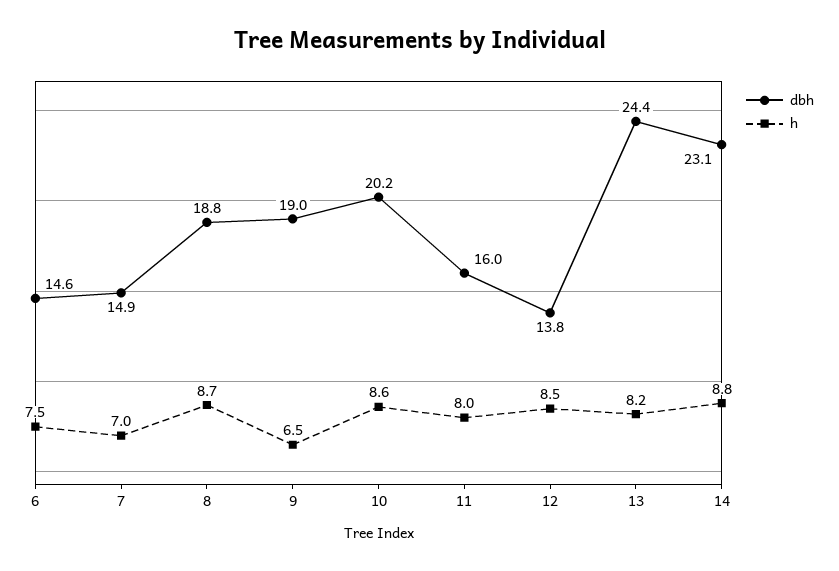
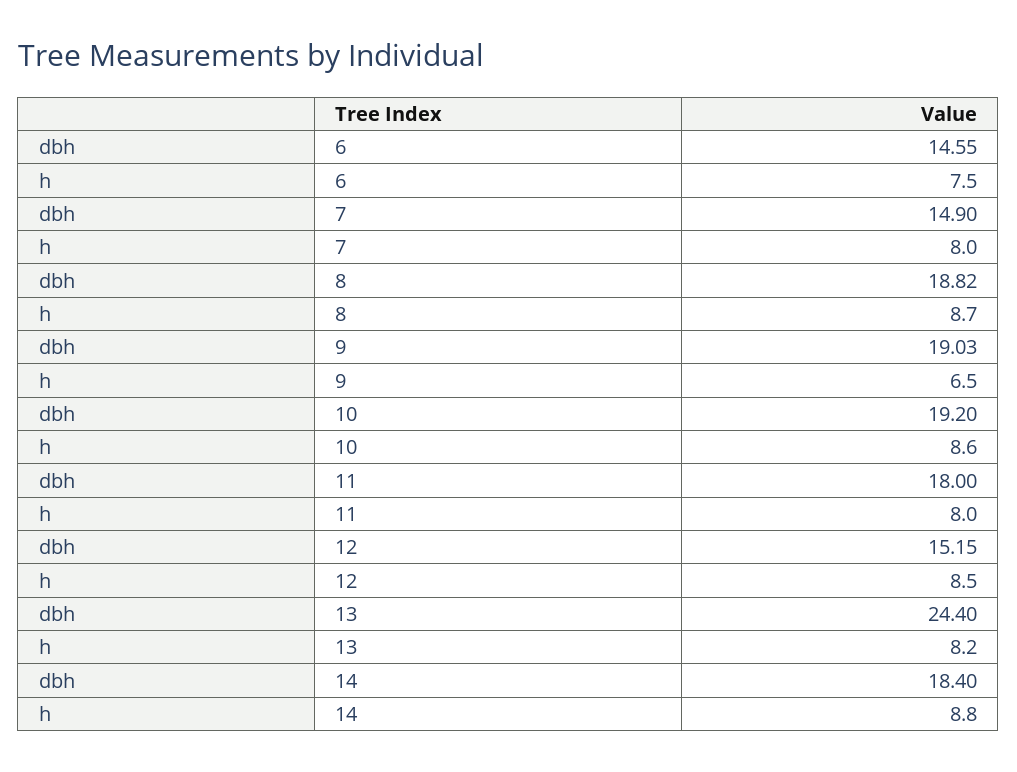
h, 7: 7 -> 8
dbh, 10: 20.2 -> 19.2
dbh, 11: 16 -> 18
dbh, 12: 13.8 -> 15.15
dbh, 14: 23.1 -> 18.4

